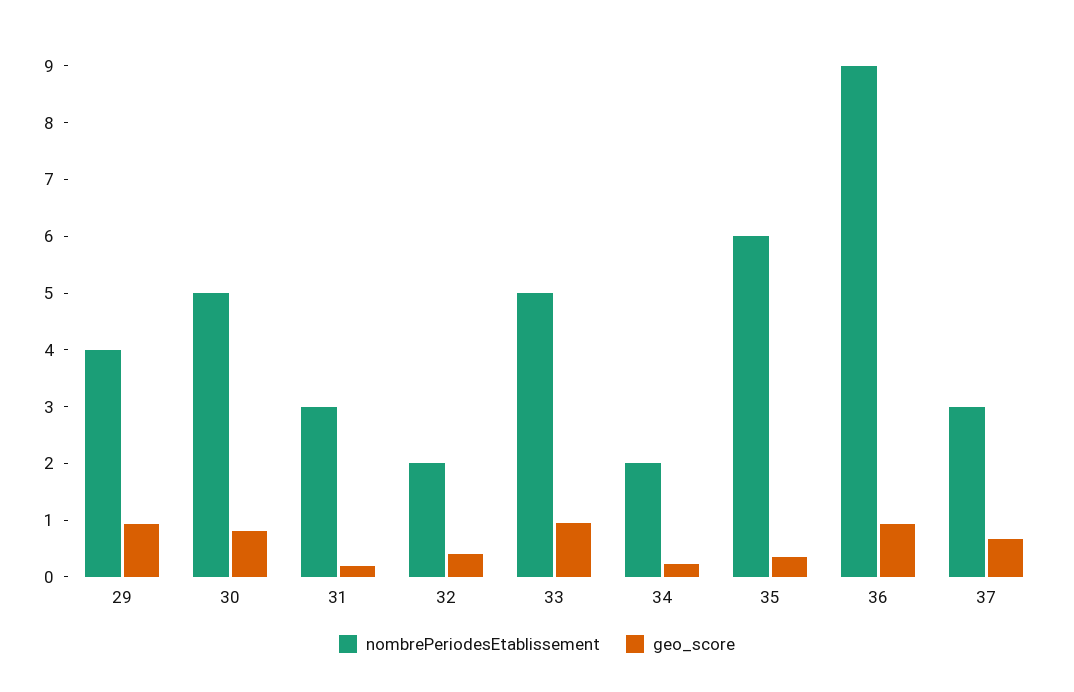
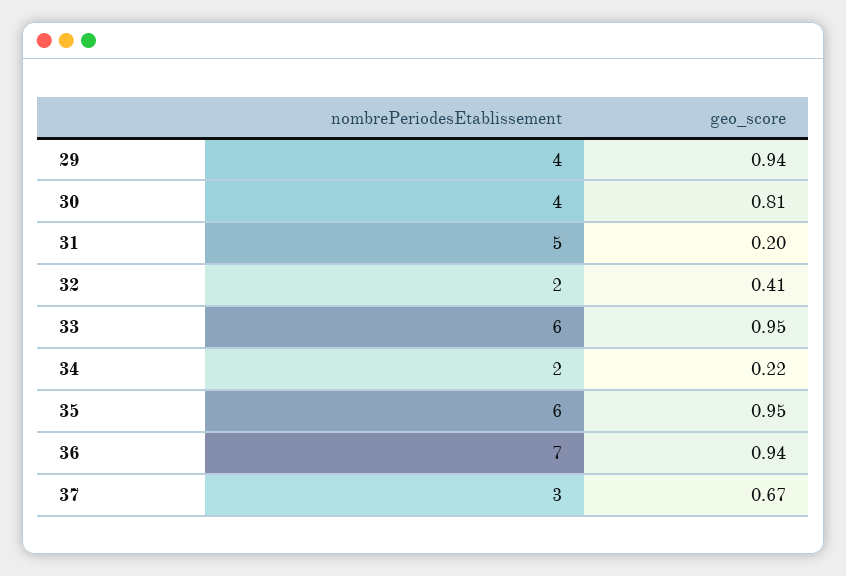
nombrePeriodesEtablissement, 30: 5 -> 4
nombrePeriodesEtablissement, 31: 3 -> 5
nombrePeriodesEtablissement, 33: 5 -> 6
geo_score, 35: 0.4 -> 0.95
nombrePeriodesEtablissement, 36: 9 -> 7

